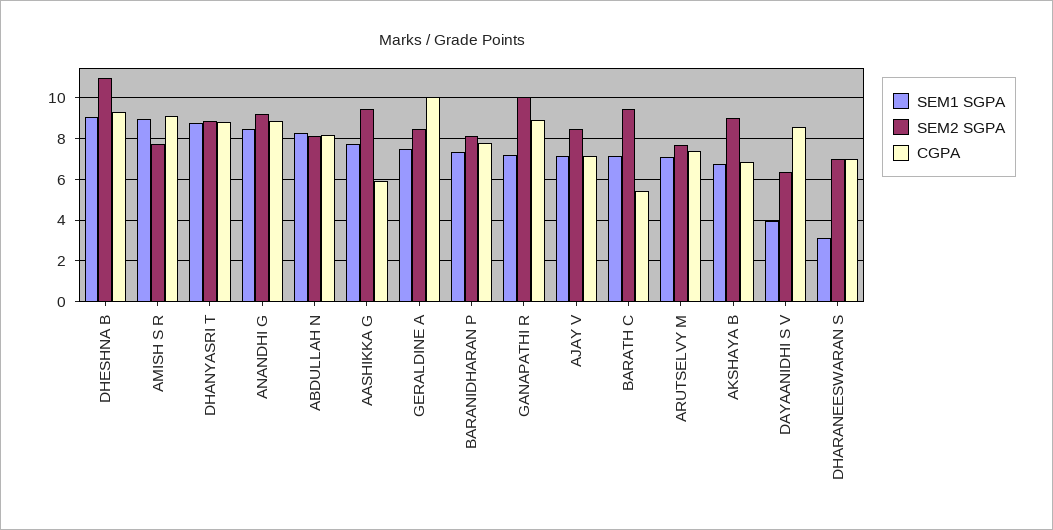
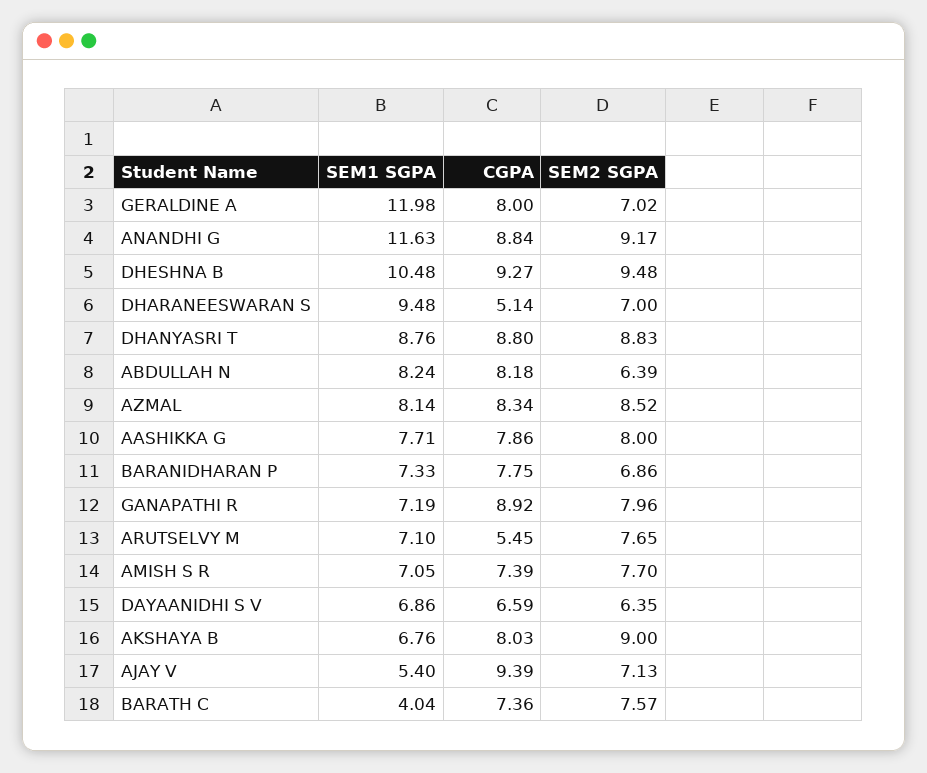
SEM1 SGPA, DHESHNA B: 9 -> 10.48
SEM2 SGPA, DHESHNA B: 11 -> 9.48
SEM1 SGPA, AMISH S R: 9 -> 7.05
CGPA, AMISH S R: 9 -> 7.39
SEM1 SGPA, ANANDHI G: 8.5 -> 11.63
SEM2 SGPA, ABDULLAH N: 8 -> 6.39
SEM2 SGPA, AASHIKKA G: 9.5 -> 8
CGPA, AASHIKKA G: 6 -> 7.86
SEM1 SGPA, GERALDINE A: 7.5 -> 11.98
SEM2 SGPA, GERALDINE A: 8.5 -> 7.02
CGPA, GERALDINE A: 10 -> 8
SEM2 SGPA, BARANIDHARAN P: 8 -> 6.86
SEM2 SGPA, GANAPATHI R: 10 -> 7.96
SEM1 SGPA, AJAY V: 7 -> 5.4
SEM2 SGPA, AJAY V: 8.5 -> 7.13
CGPA, AJAY V: 7 -> 9.39
SEM1 SGPA, BARATH C: 7 -> 4.04
SEM2 SGPA, BARATH C: 9.5 -> 7.57
CGPA, BARATH C: 5.5 -> 7.36
CGPA, ARUTSELVY M: 7.5 -> 5.45
CGPA, AKSHAYA B: 7 -> 8.03
SEM1 SGPA, DAYAANIDHI S V: 4 -> 6.86
CGPA, DAYAANIDHI S V: 8.5 -> 6.59
SEM1 SGPA, DHARANEESWARAN S: 3 -> 9.48
CGPA, DHARANEESWARAN S: 7 -> 5.14
SEM1 SGPA, AZMAL: none -> 8.14
CGPA, AZMAL: none -> 8.34
SEM2 SGPA, AZMAL: none -> 8.52

